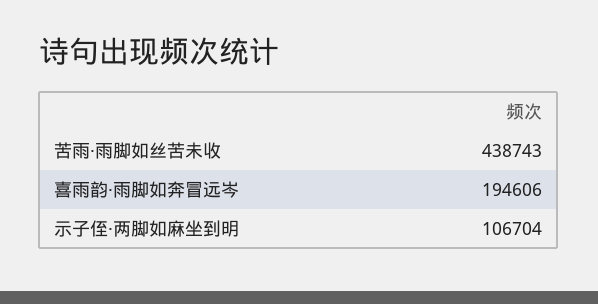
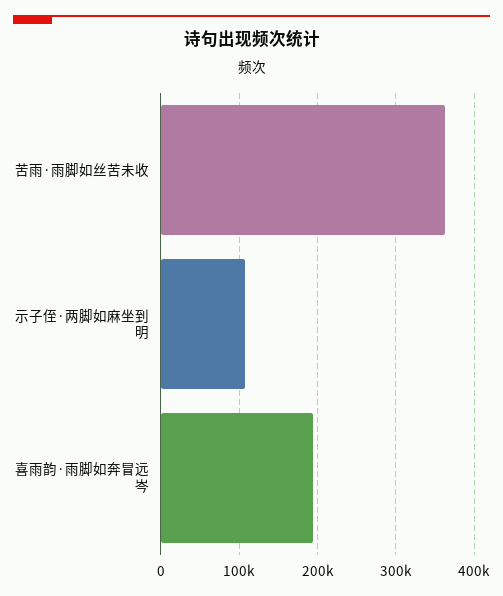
苦雨·雨脚如丝苦未收: 438743 -> 360000

